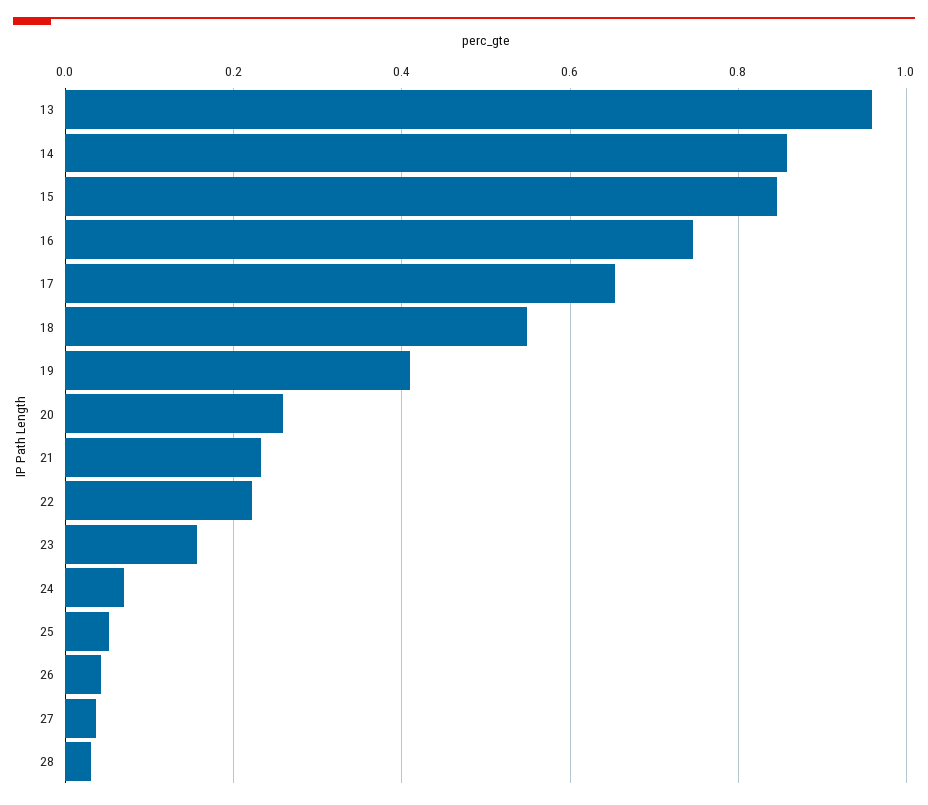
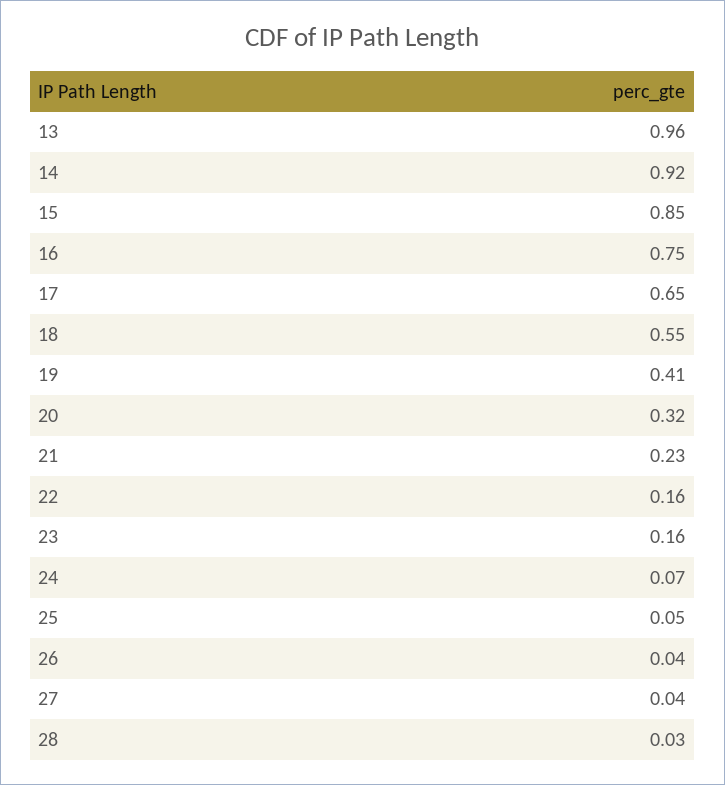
14: 0.86 -> 0.92
20: 0.26 -> 0.32
22: 0.22 -> 0.16

